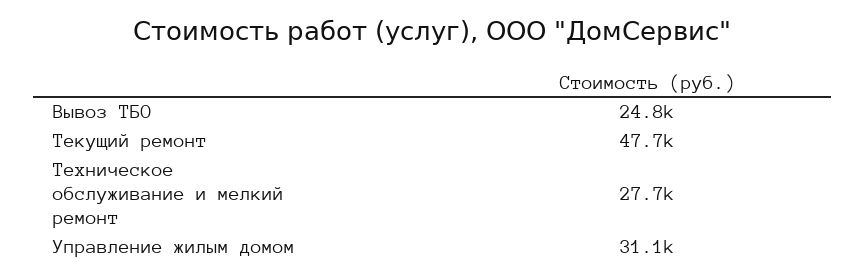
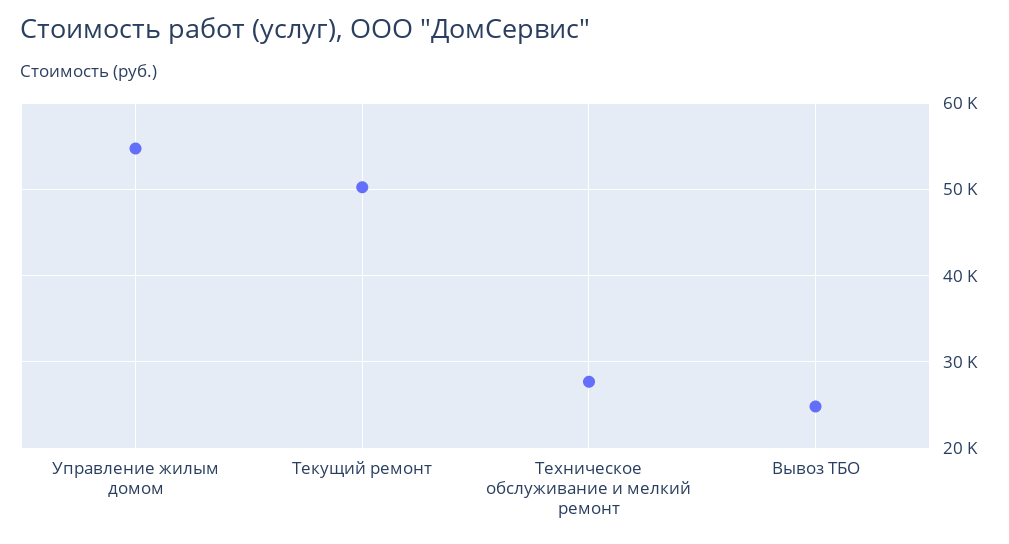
Текущий ремонт: 47700 -> 50000
Управление жилым домом: 31100 -> 55000

